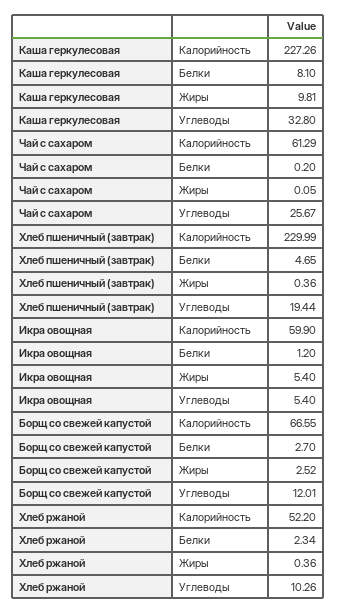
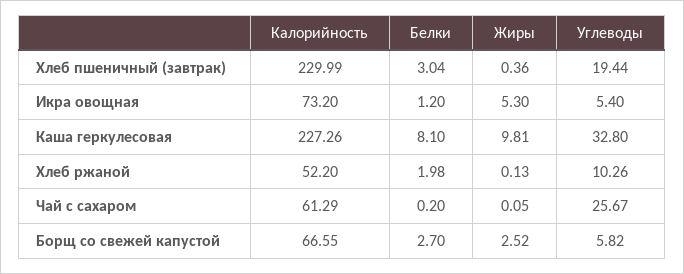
Хлеб пшеничный (завтрак), Белки: 4.65 -> 3.04
Икра овощная, Калорийность: 59.9 -> 73.2
Икра овощная, Жиры: 5.4 -> 5.3
Борщ со свежей капустой, Углеводы: 12.01 -> 5.82
Хлеб ржаной, Белки: 2.34 -> 1.98
Хлеб ржаной, Жиры: 0.36 -> 0.13

